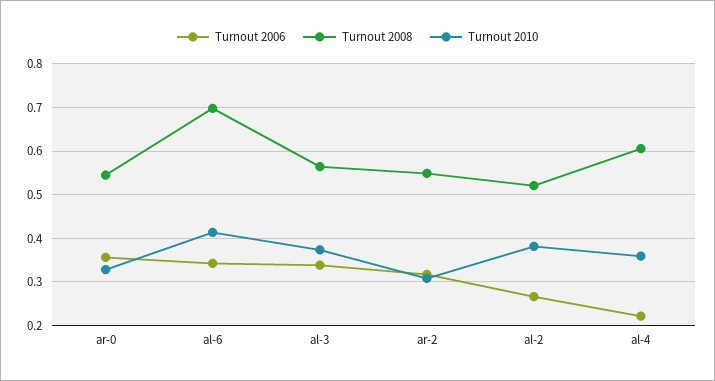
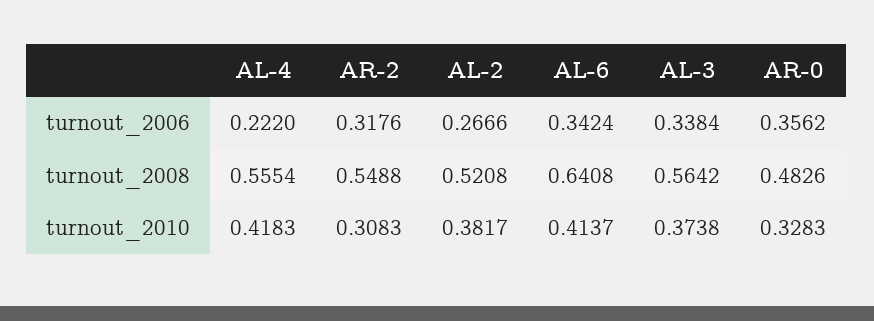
Turnout 2008, ar-0: 0.54 -> 0.4826
Turnout 2008, al-6: 0.7 -> 0.6408
Turnout 2008, al-4: 0.6 -> 0.5554
Turnout 2010, al-4: 0.36 -> 0.4183

